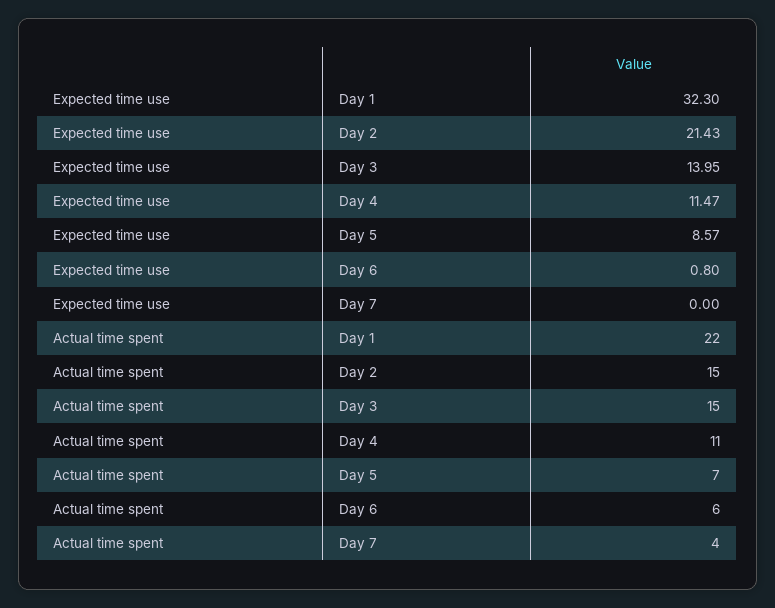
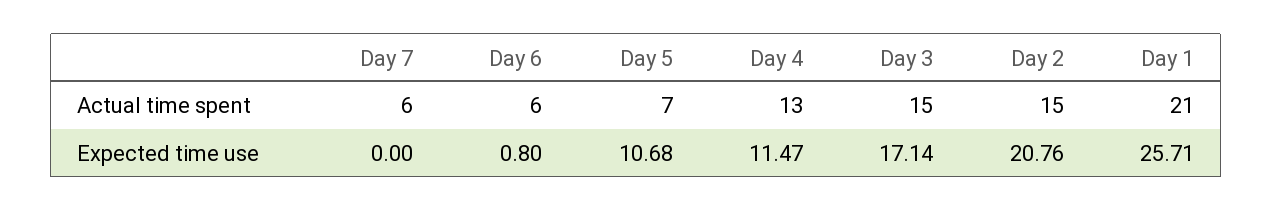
Expected time use, Day 1: 32.3 -> 25.71
Expected time use, Day 2: 21.43 -> 20.76
Expected time use, Day 3: 13.95 -> 17.14
Expected time use, Day 5: 8.57 -> 10.68
Actual time spent, Day 1: 22 -> 21
Actual time spent, Day 4: 11 -> 13
Actual time spent, Day 7: 4 -> 6

